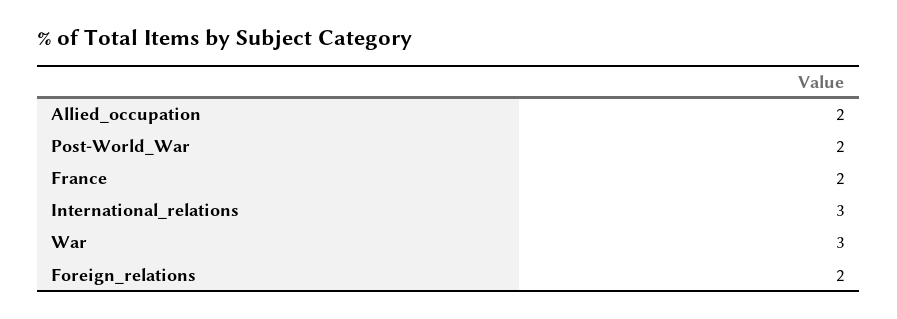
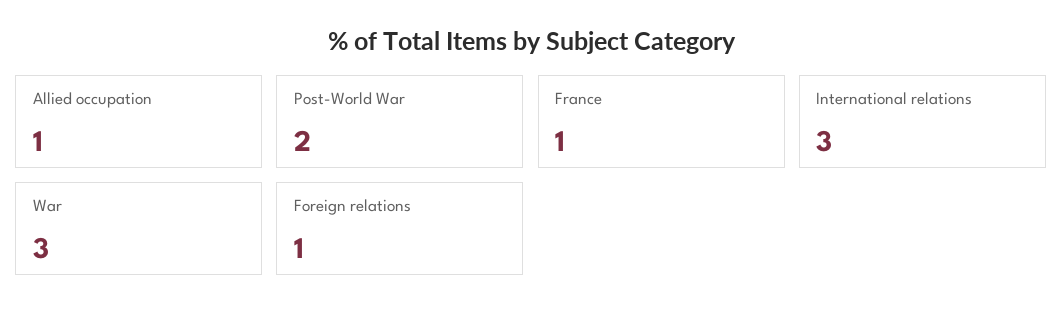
Allied_occupation: 2 -> 1
France: 2 -> 1
Foreign_relations: 2 -> 1

